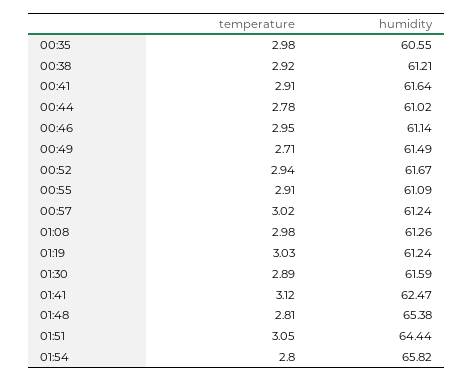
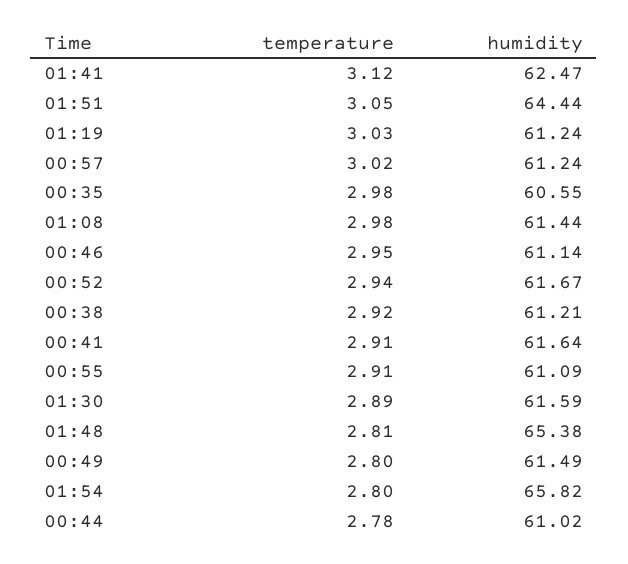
temperature, 00:49: 2.71 -> 2.8
humidity, 01:08: 61.26 -> 61.44

